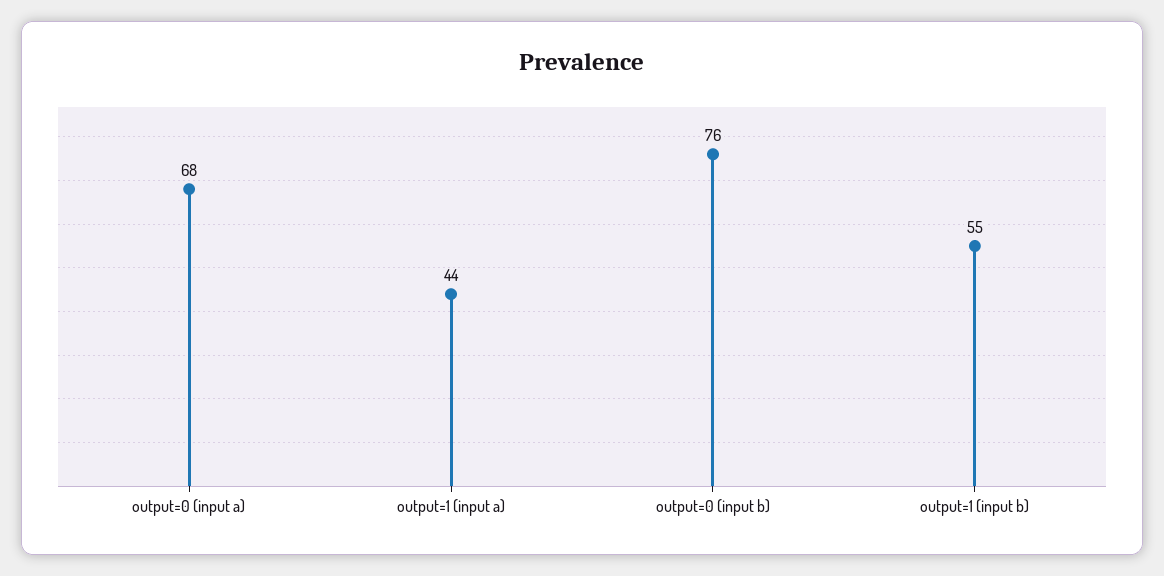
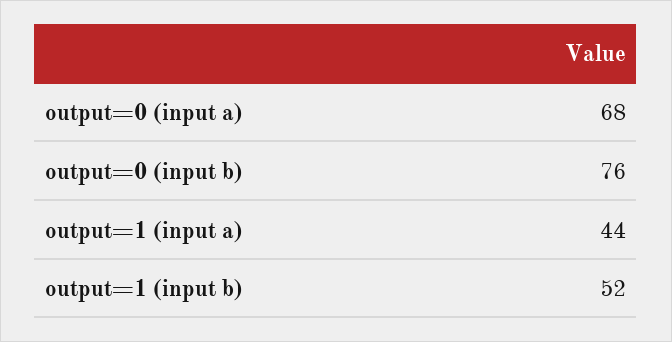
output=1 (input b): 55 -> 52

